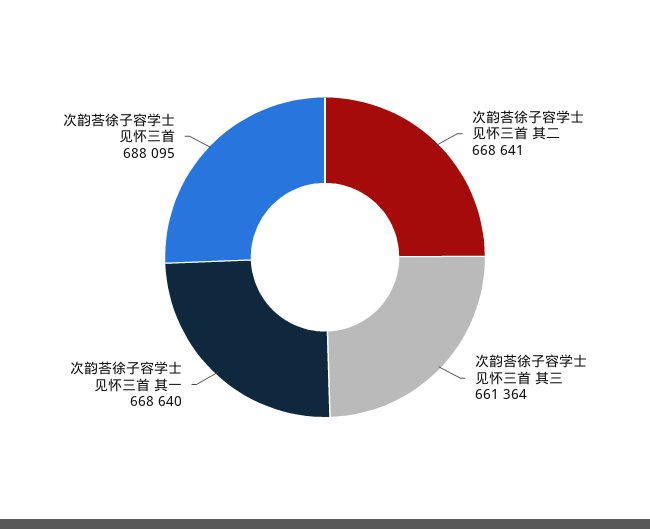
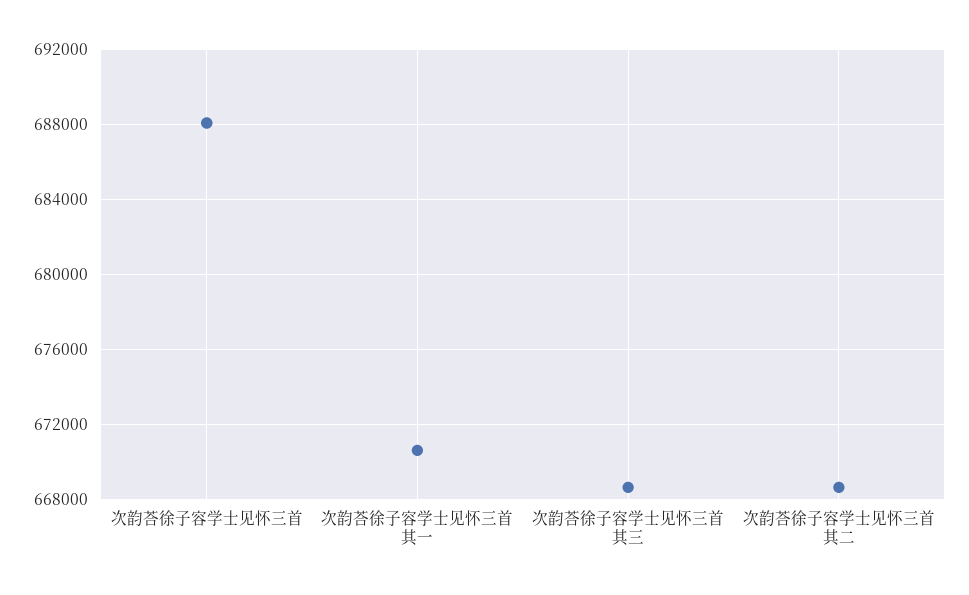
次韵荅徐子容学士见怀三首 其三: 661364 -> 668500
次韵荅徐子容学士见怀三首 其一: 668640 -> 670500

